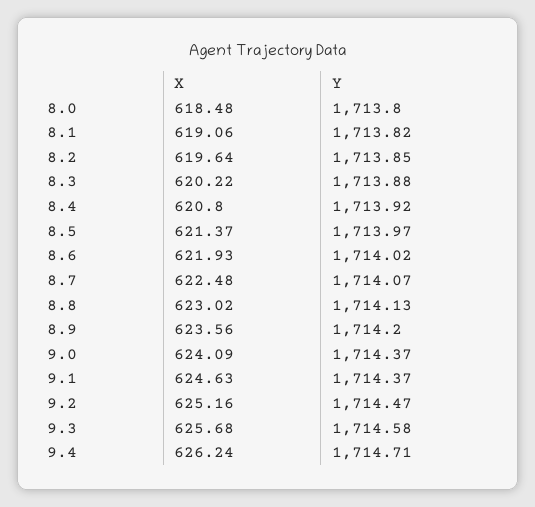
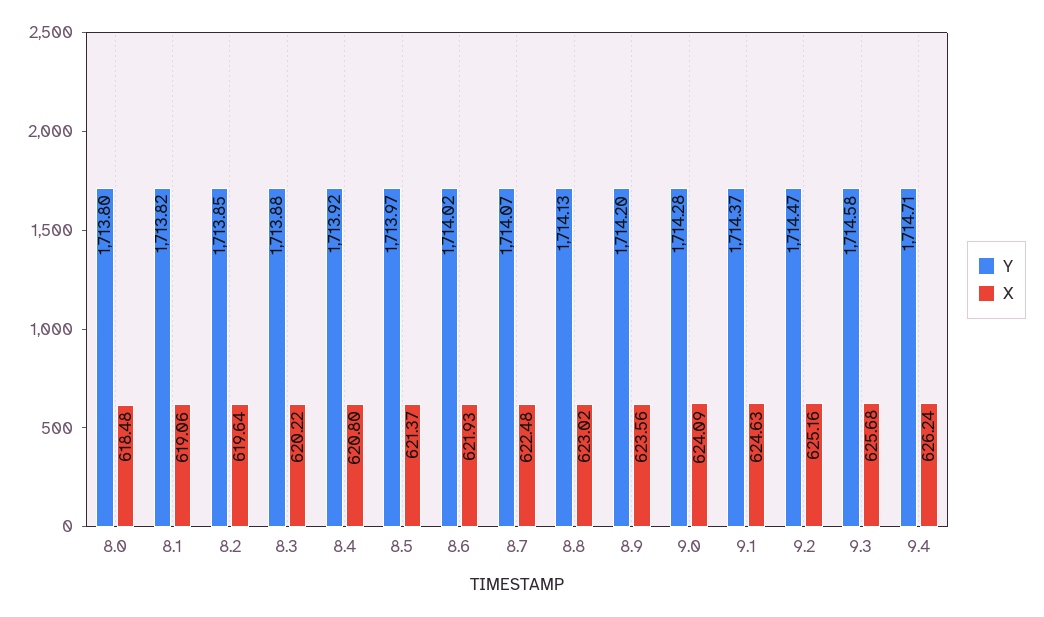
Y, 9.0: 1714.37 -> 1714.28

